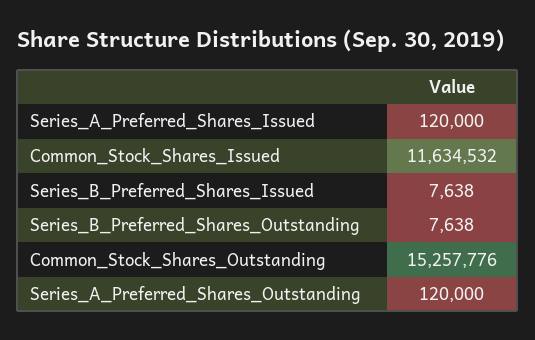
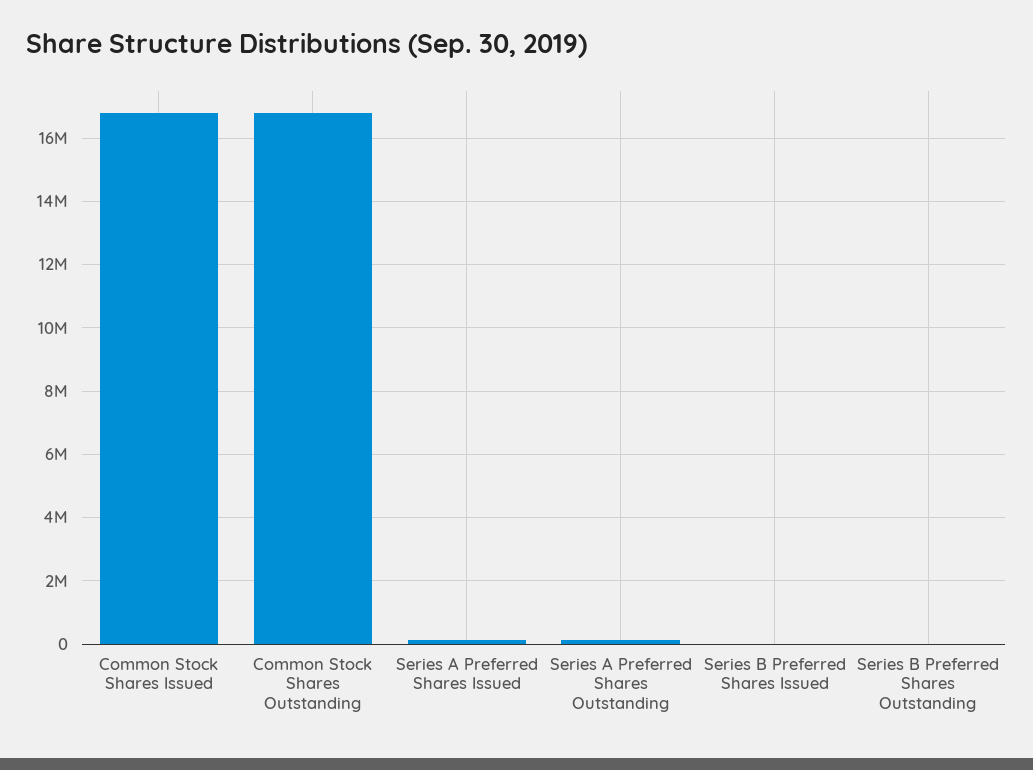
Common_Stock_Shares_Issued: 11634532 -> 16800000
Common_Stock_Shares_Outstanding: 15257776 -> 16800000

